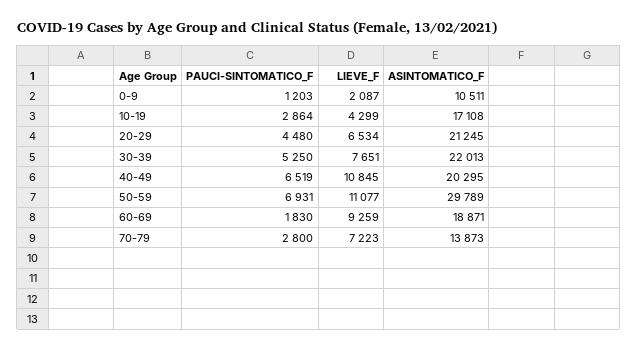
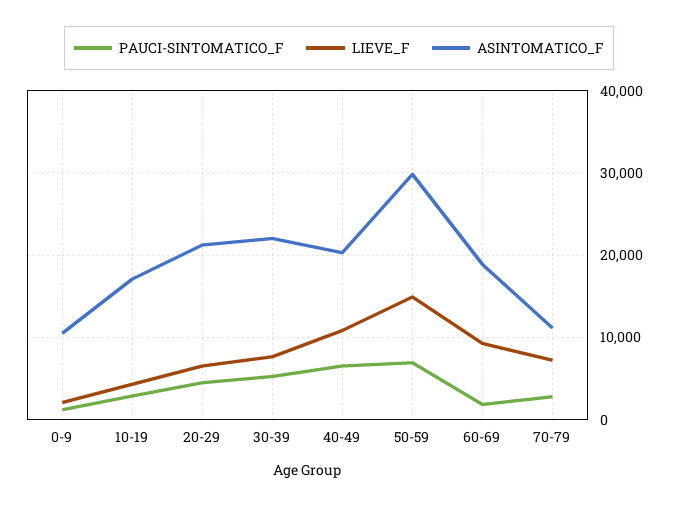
LIEVE_F, 50-59: 11077 -> 15000
ASINTOMATICO_F, 70-79: 13873 -> 11000

